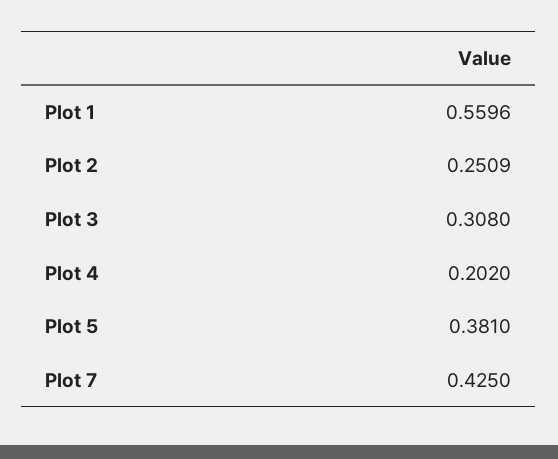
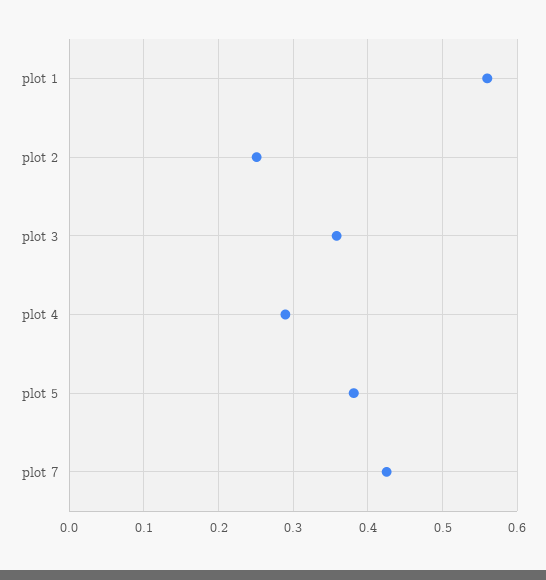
Plot 3: 0.308 -> 0.36
Plot 4: 0.202 -> 0.29

